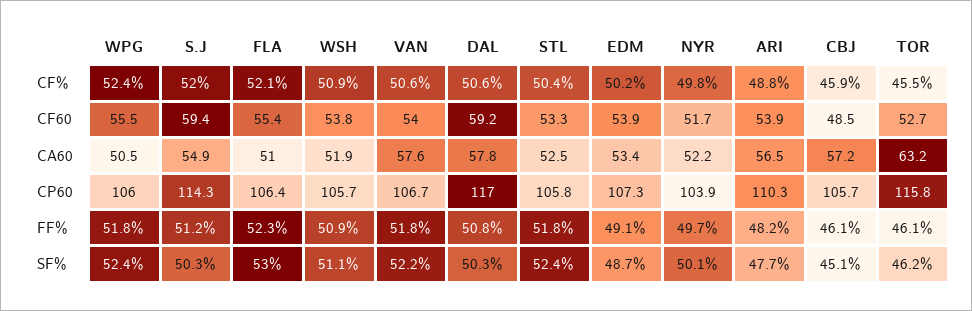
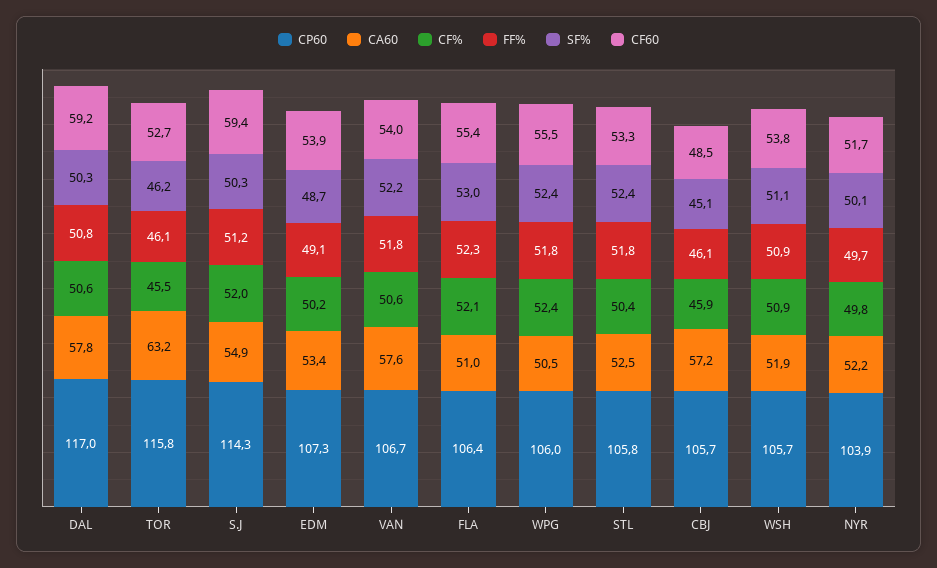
CF%, ARI: 48.8 -> none
CF60, ARI: 53.9 -> none
CA60, ARI: 56.5 -> none
CP60, ARI: 110.3 -> none
FF%, ARI: 48.2 -> none
SF%, ARI: 47.7 -> none

